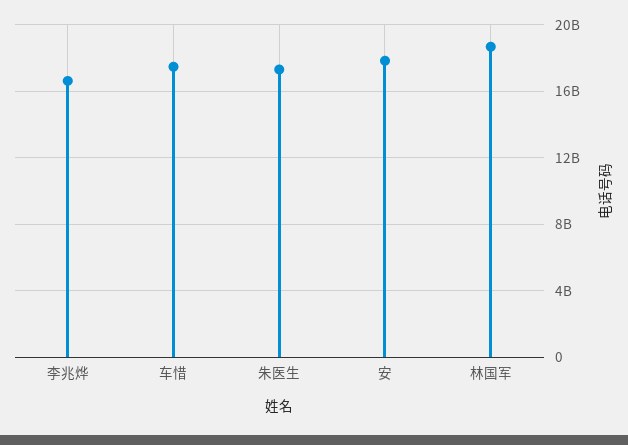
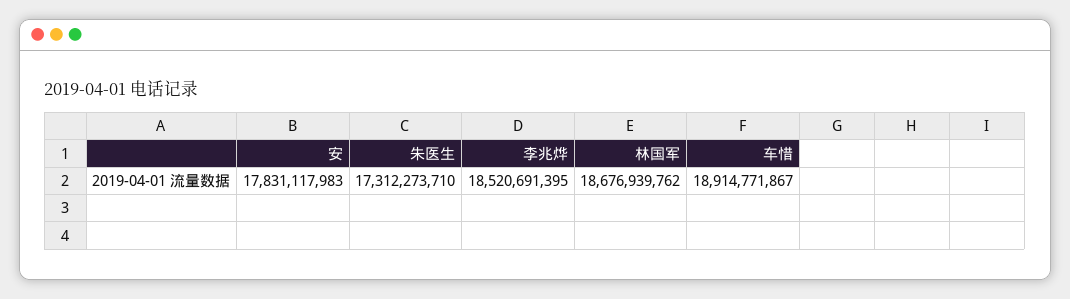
李兆烨: 16500000000 -> 18520691395
车惜: 17500000000 -> 18914771867

